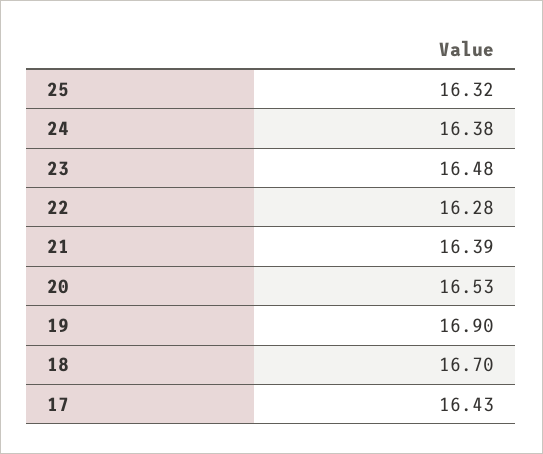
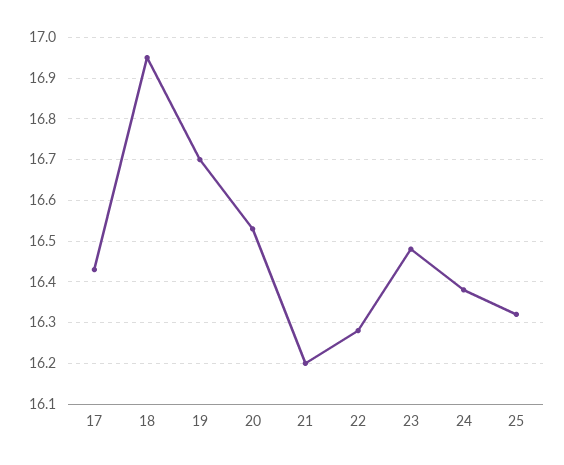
21: 16.39 -> 16.2
19: 16.9 -> 16.7
18: 16.7 -> 16.95

